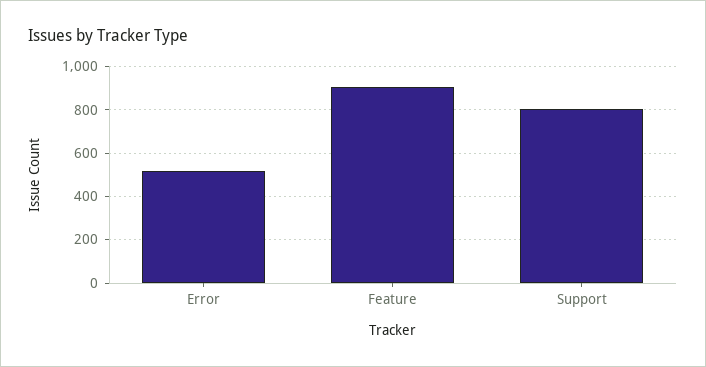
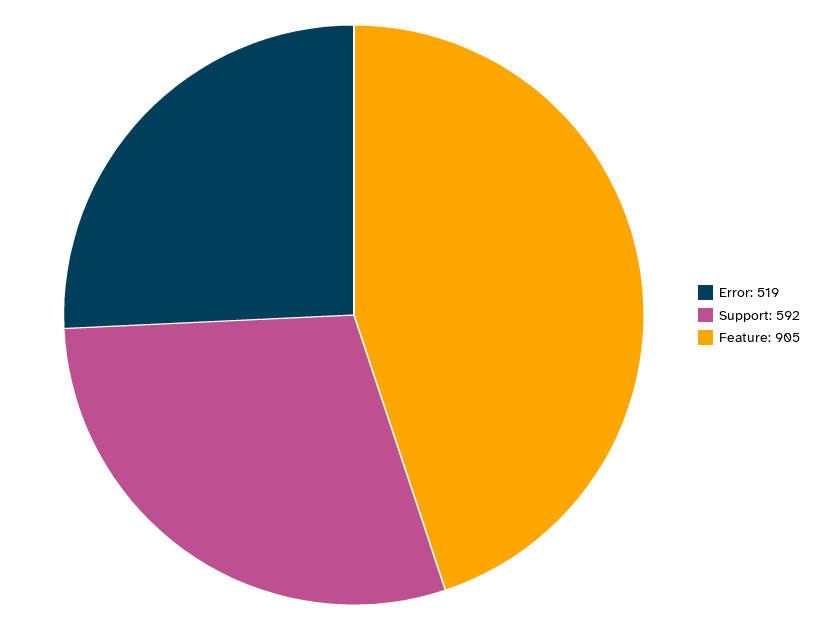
Support: 800 -> 592

